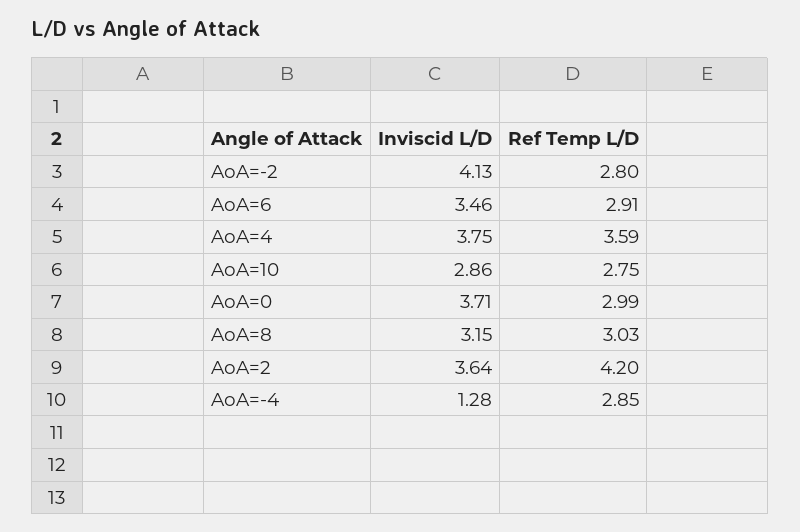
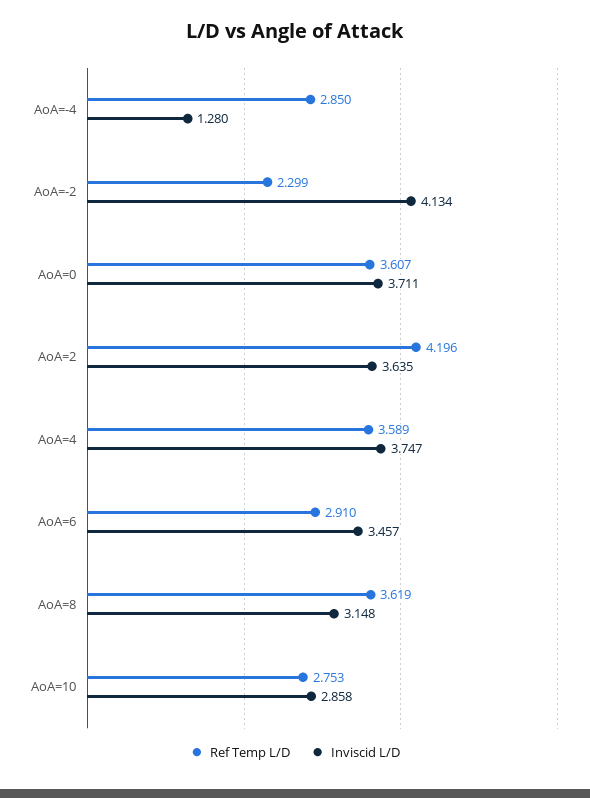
Ref Temp L/D, AoA=-2: 2.8 -> 2.299
Ref Temp L/D, AoA=0: 2.99 -> 3.607
Ref Temp L/D, AoA=8: 3.03 -> 3.619

